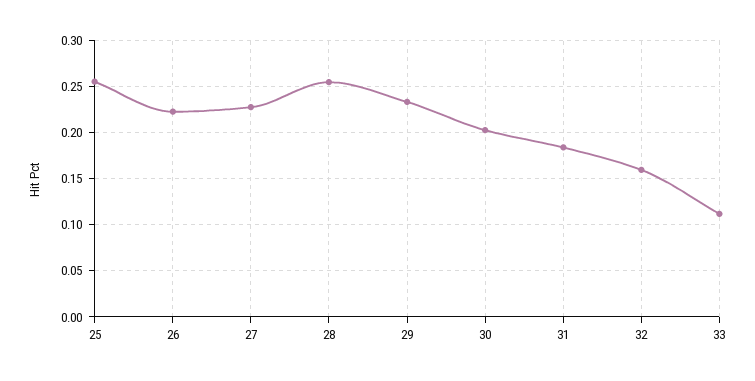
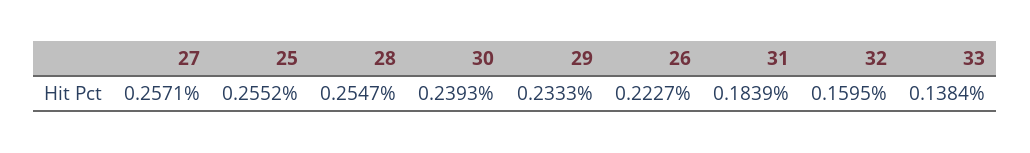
27: 0.23 -> 0.2571
30: 0.2 -> 0.2393
33: 0.11 -> 0.1384

